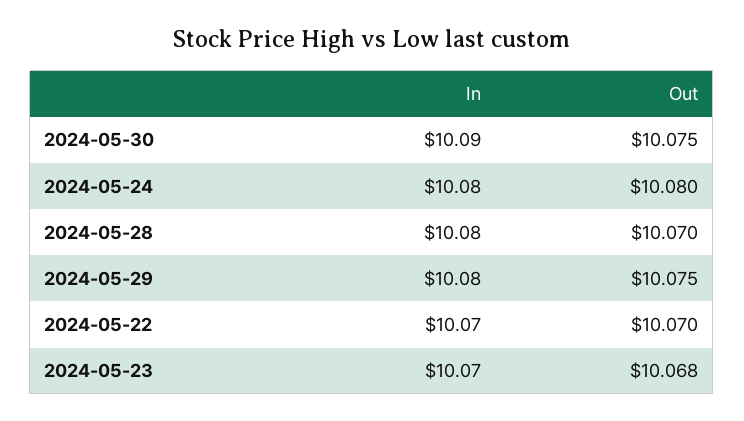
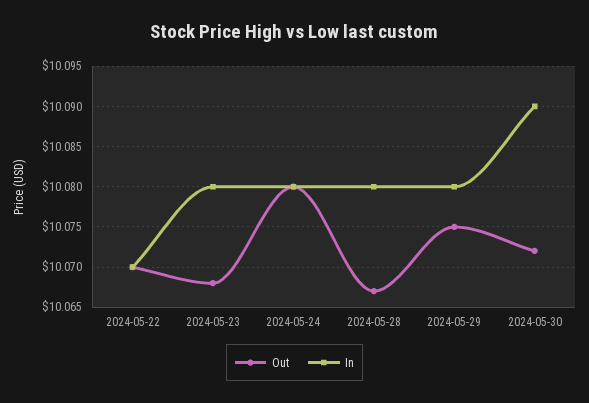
Out, 2024-05-30: 10.075 -> 10.072
Out, 2024-05-28: 10.07 -> 10.067
In, 2024-05-23: 10.07 -> 10.08

